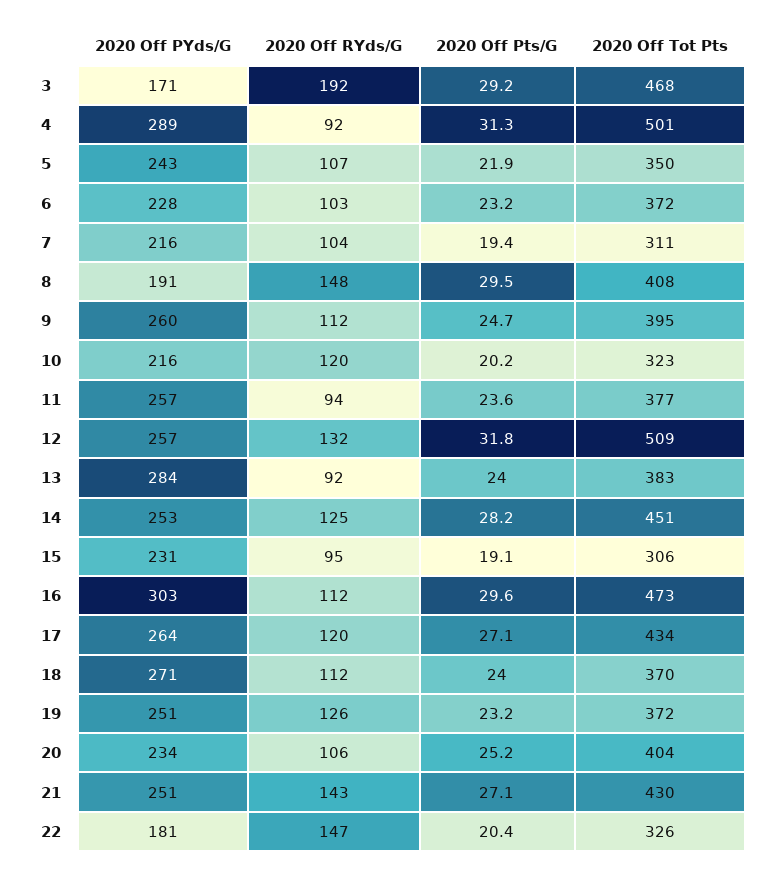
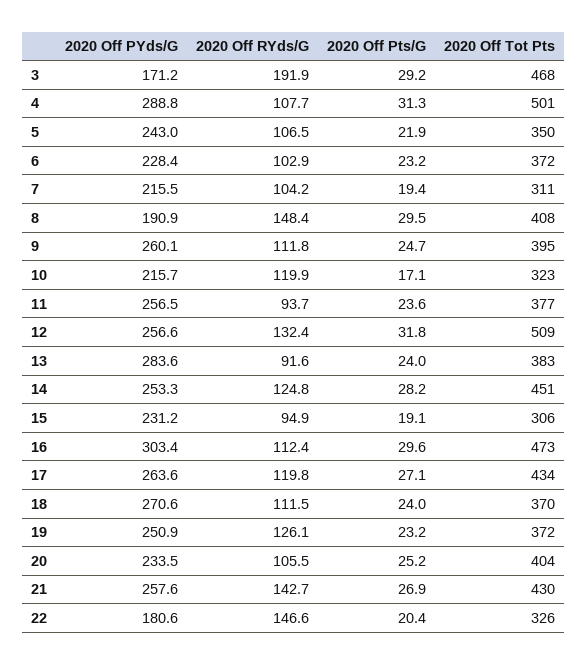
2020 Off RYds/G, 4: 92 -> 107.7
2020 Off Pts/G, 10: 20.2 -> 17.1
2020 Off PYds/G, 21: 251 -> 257.6
2020 Off Pts/G, 21: 27.1 -> 26.9

